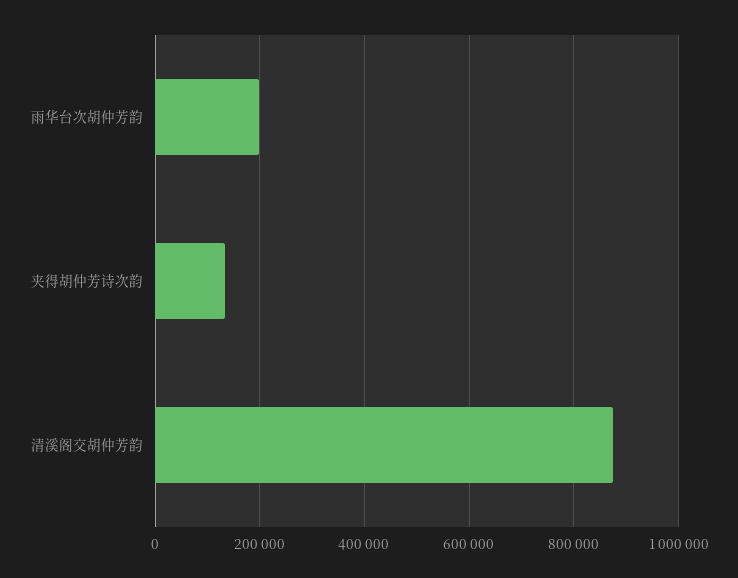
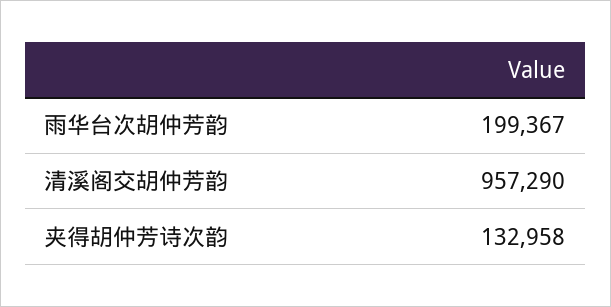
清溪阁交胡仲芳韵: 880000 -> 957290

